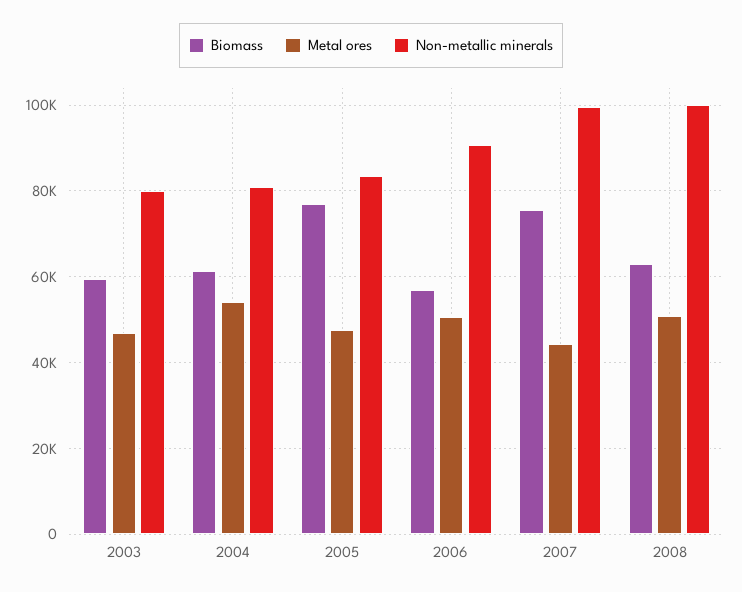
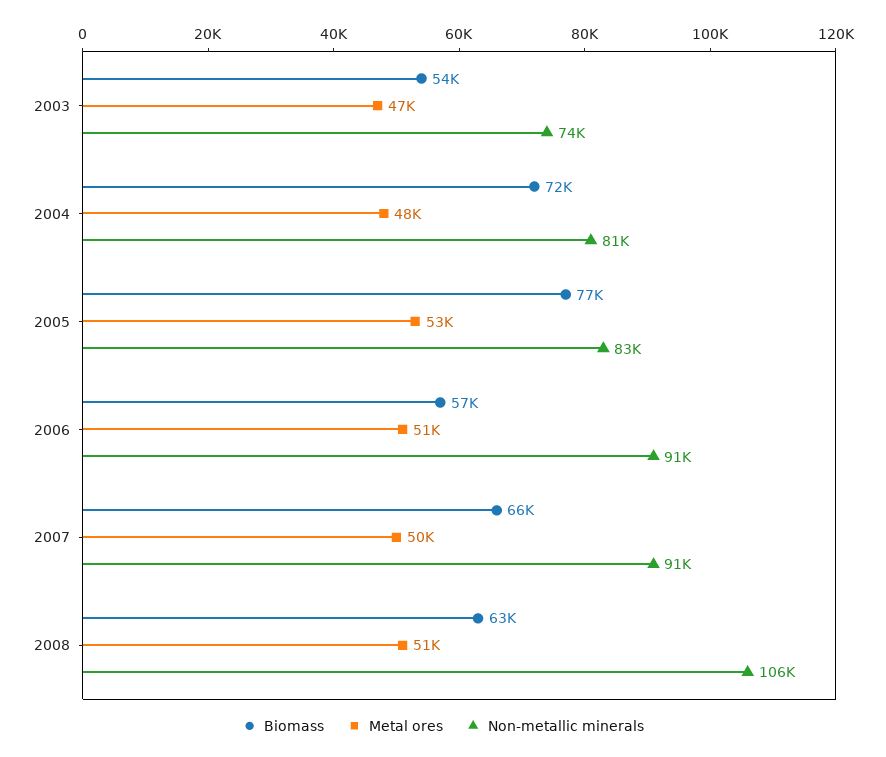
Biomass, 2003: 60000 -> 54000
Non-metallic minerals, 2003: 80000 -> 74000
Biomass, 2004: 62000 -> 72000
Metal ores, 2004: 54000 -> 48000
Metal ores, 2005: 48000 -> 53000
Biomass, 2007: 76000 -> 66000
Metal ores, 2007: 44000 -> 50000
Non-metallic minerals, 2007: 100000 -> 91000
Non-metallic minerals, 2008: 100000 -> 106000

